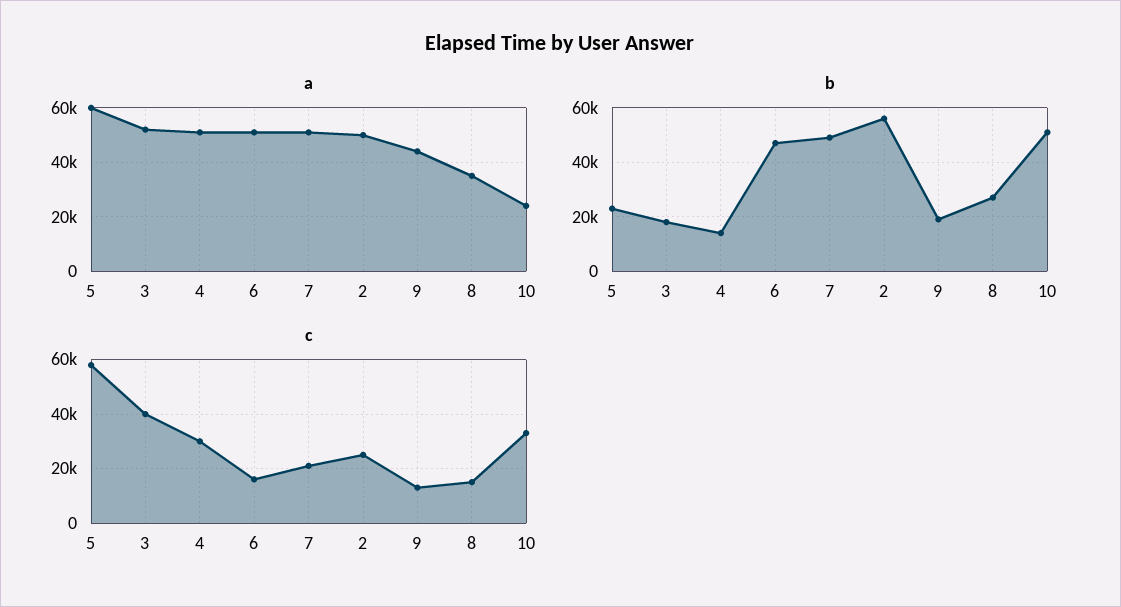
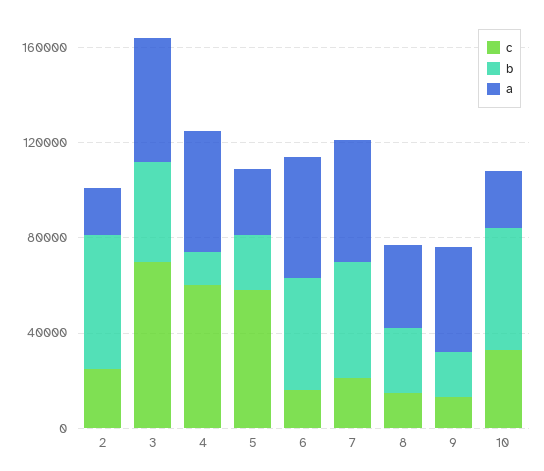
a, 5: 60000 -> 30000
a, 2: 50000 -> 20000
b, 3: 17500 -> 40000
c, 3: 40000 -> 70000
c, 4: 30000 -> 60000

